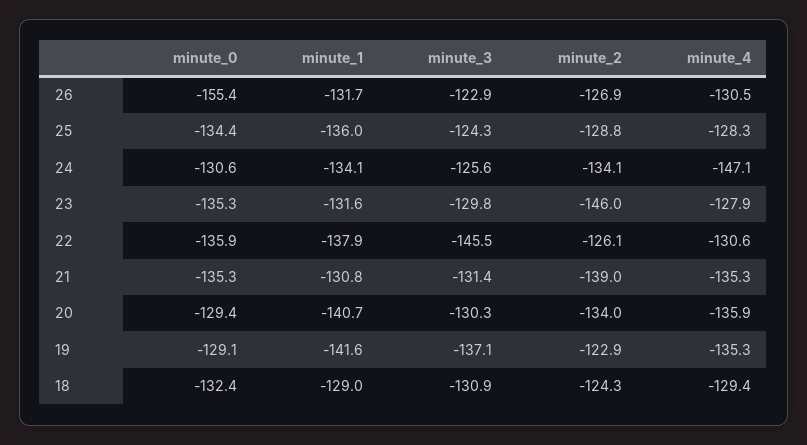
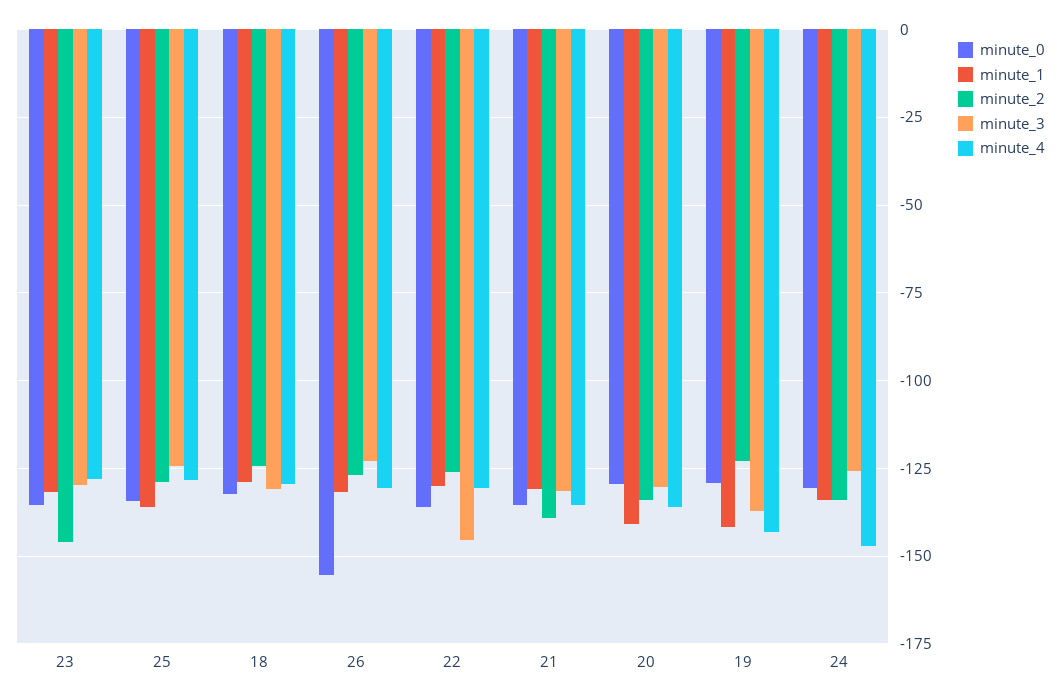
minute_1, 22: -137.9 -> -130
minute_4, 19: -135.3 -> -142.5

